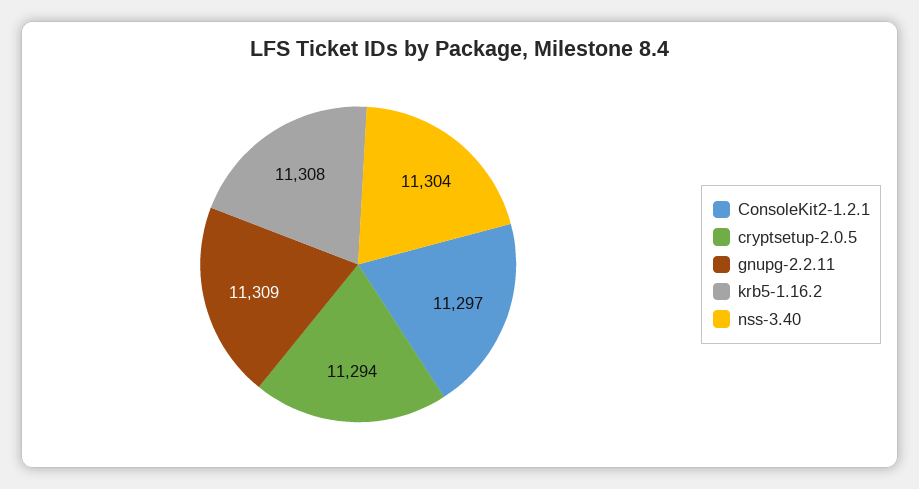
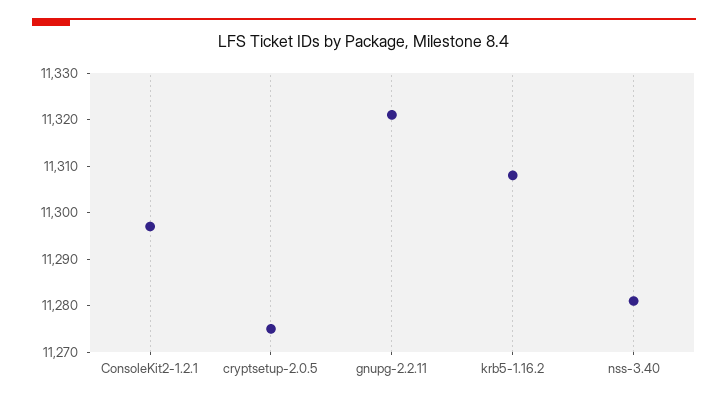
cryptsetup-2.0.5: 11294 -> 11275
gnupg-2.2.11: 11309 -> 11320
nss-3.40: 11304 -> 11280

